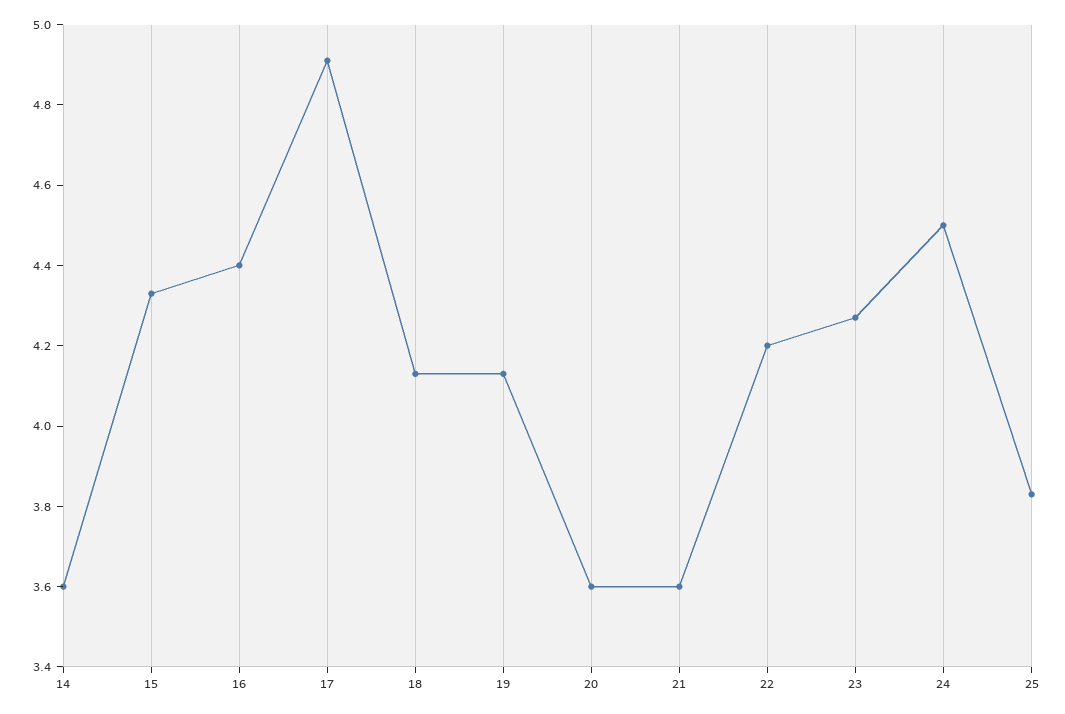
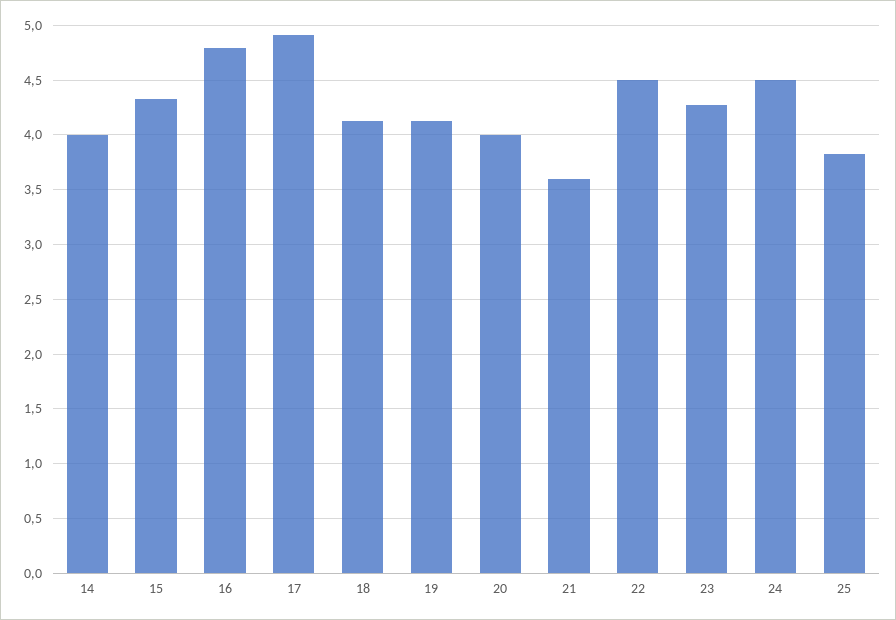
14: 3.6 -> 4
16: 4.4 -> 4.8
20: 3.6 -> 4
22: 4.2 -> 4.5

